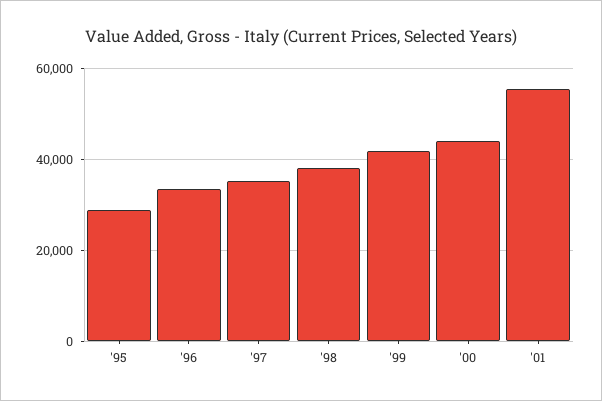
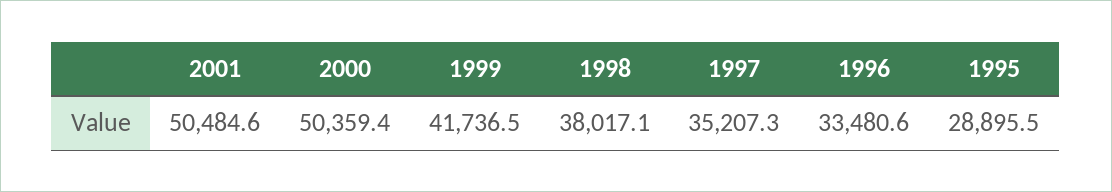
'00: 44000 -> 50359.4
'01: 56000 -> 50484.6

